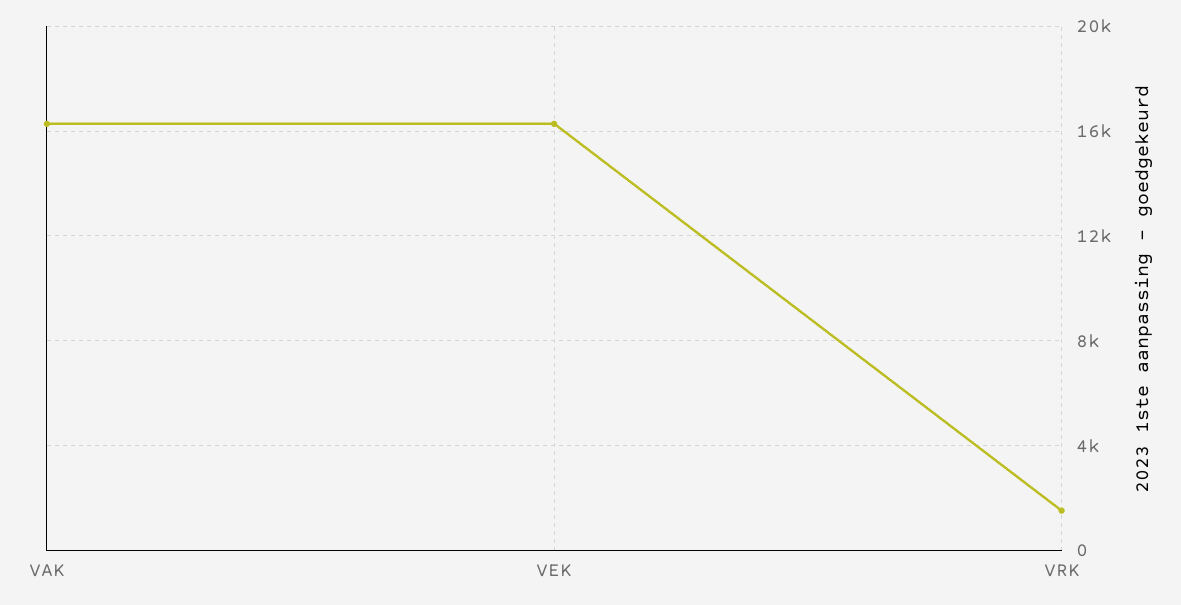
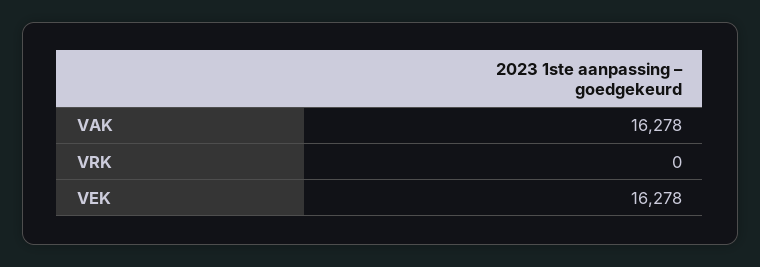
VRK: 1500 -> 0

